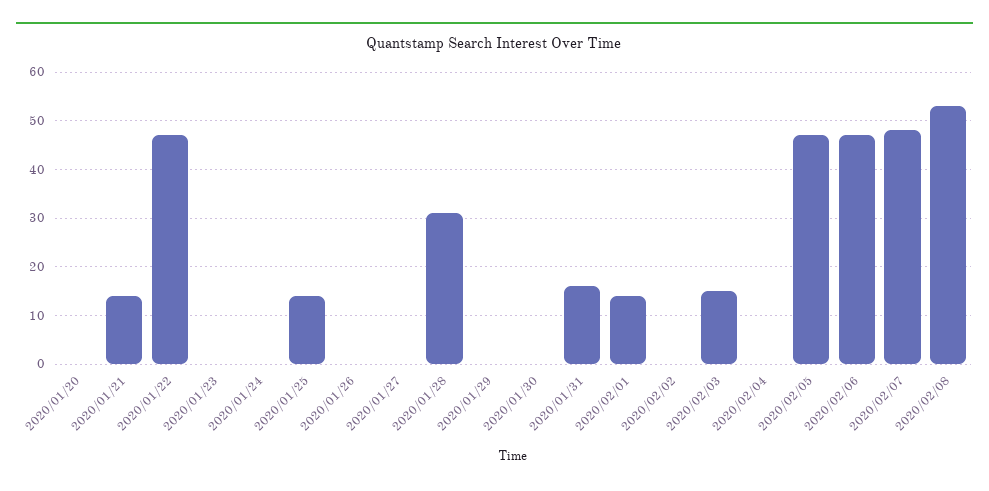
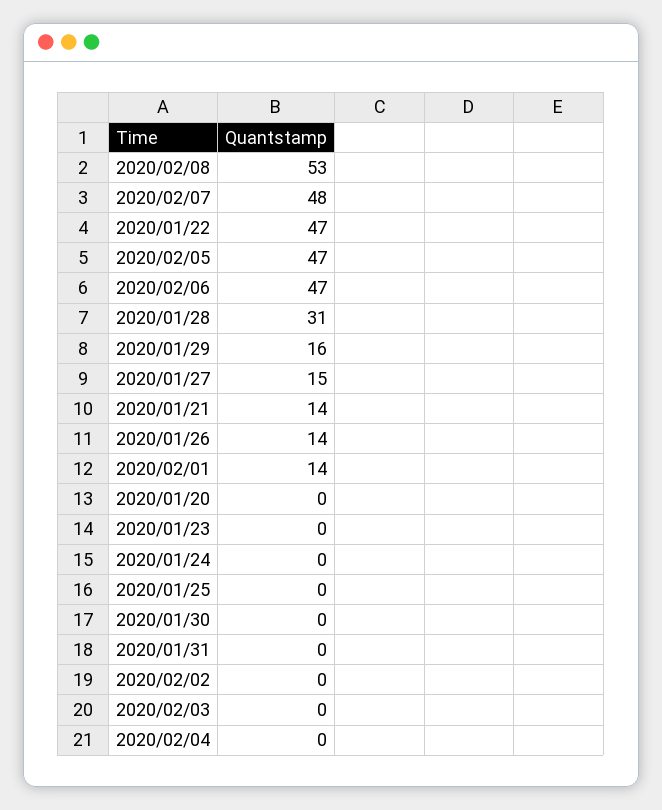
2020/01/25: 15 -> 0
2020/01/26: 0 -> 14
2020/01/27: 0 -> 15
2020/01/29: 0 -> 16
2020/01/31: 15 -> 0
2020/02/03: 15 -> 0

